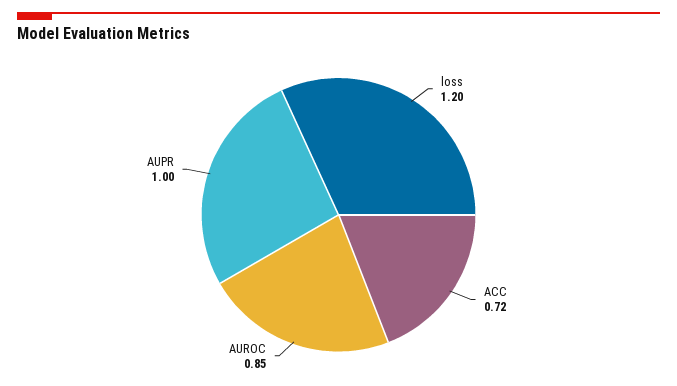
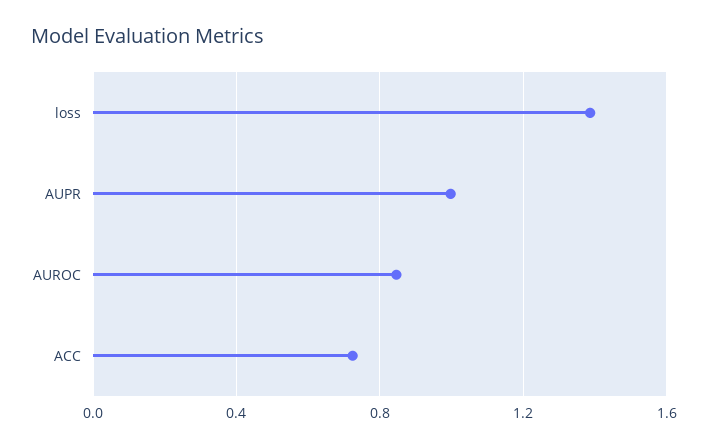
loss: 1.2 -> 1.4

